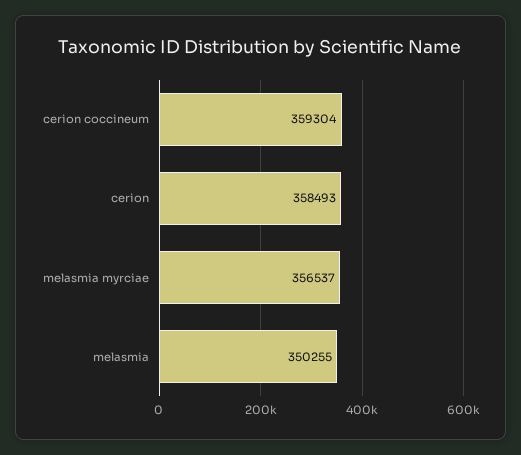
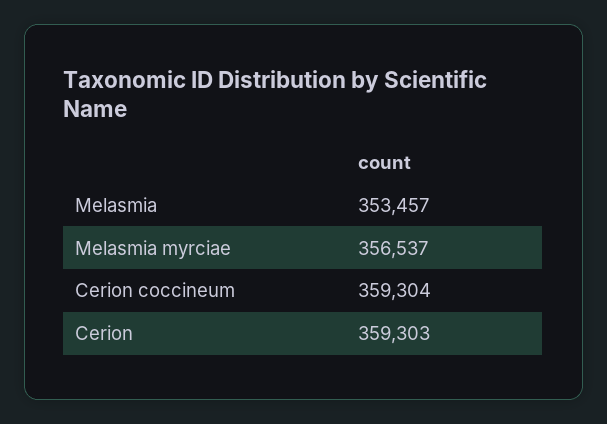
cerion: 358493 -> 359303
melasmia: 350255 -> 353457

